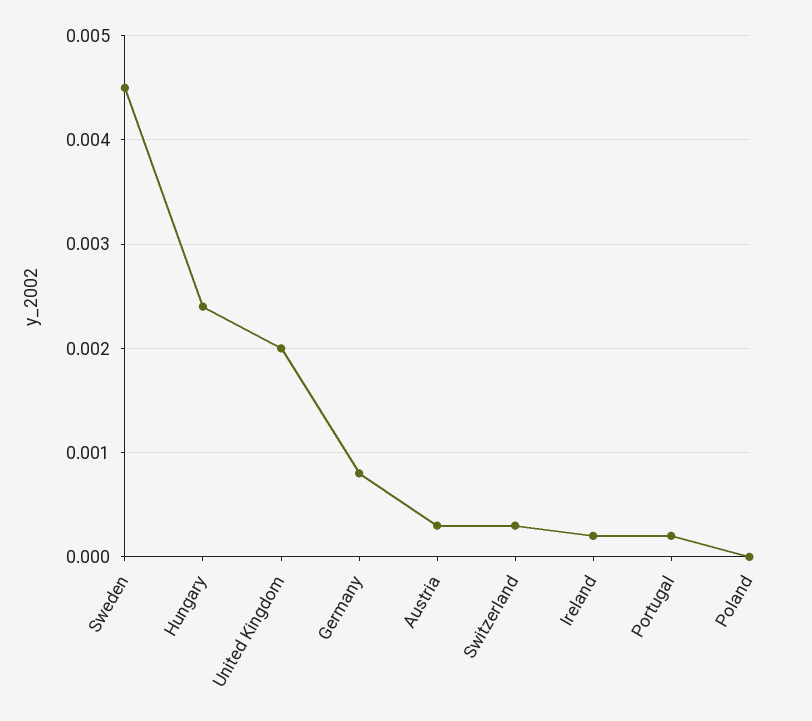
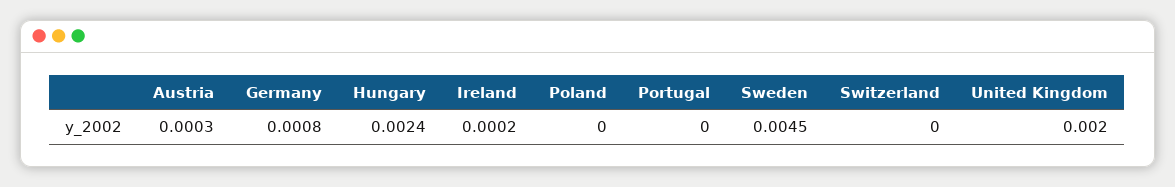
Switzerland: 0.0003 -> 0
Portugal: 0.0002 -> 0

